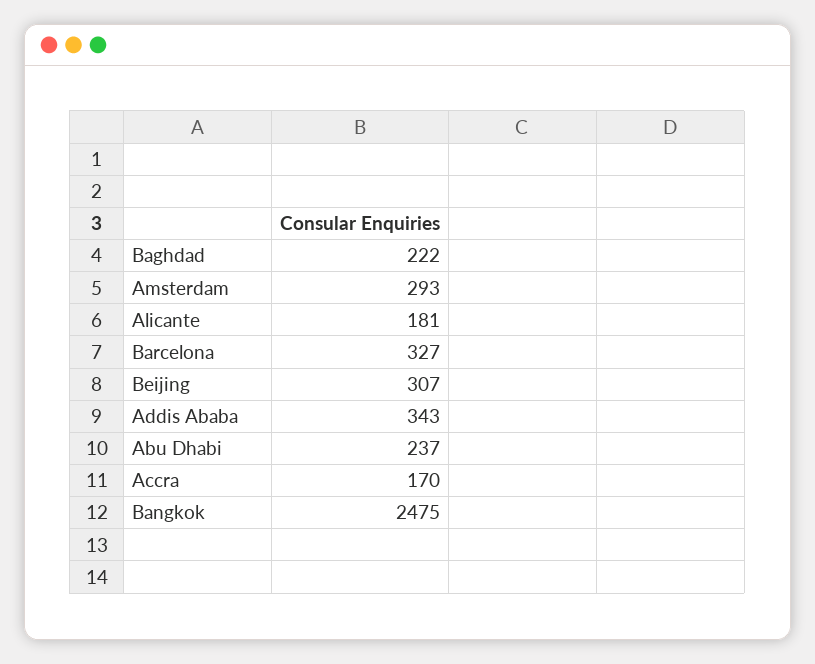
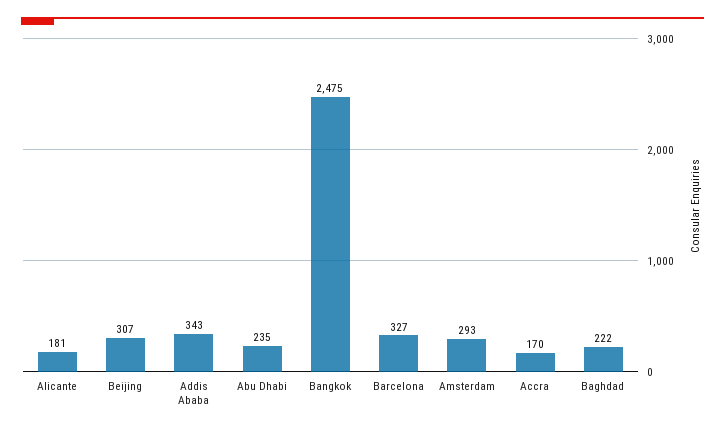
Abu Dhabi: 237 -> 235

